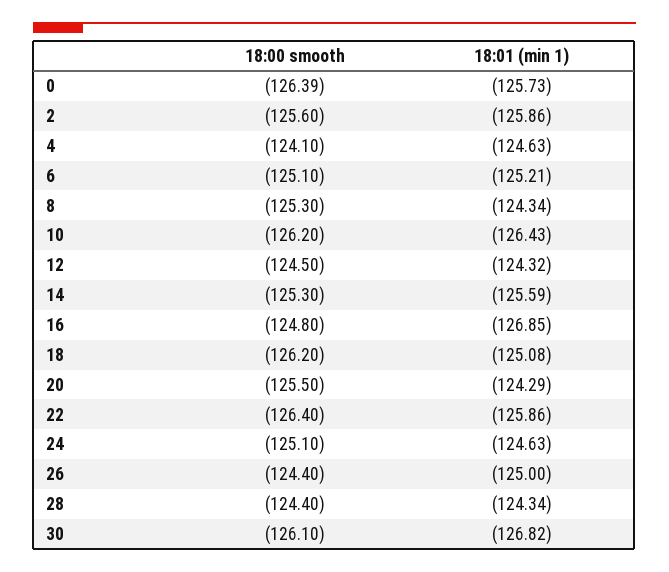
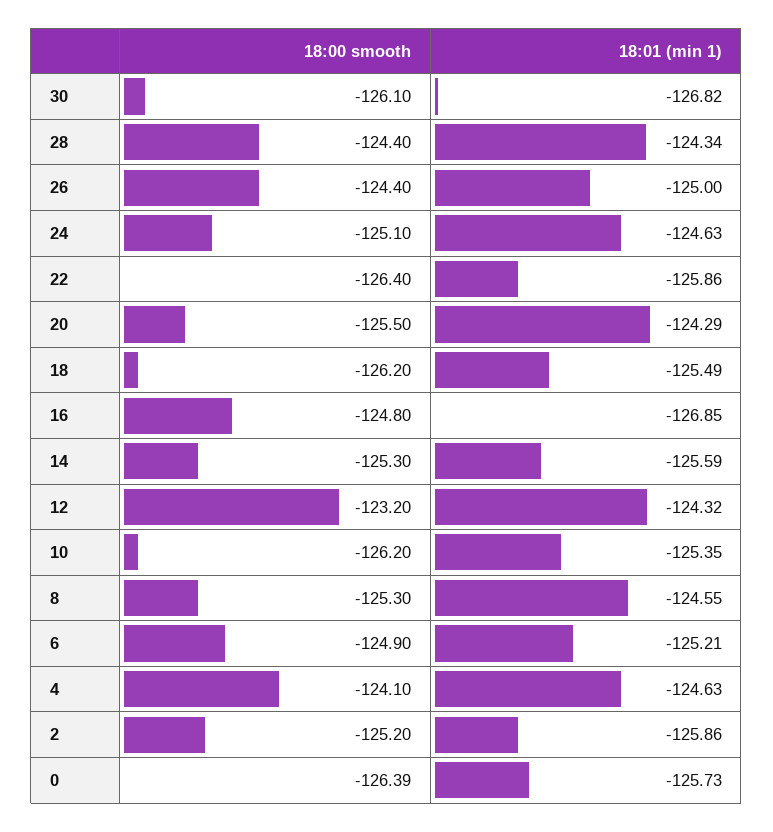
18:00 smooth, 2: -125.6 -> -125.2
18:00 smooth, 6: -125.1 -> -124.9
18:01 (min 1), 8: -124.34 -> -124.55
18:01 (min 1), 10: -126.43 -> -125.35
18:00 smooth, 12: -124.5 -> -123.2
18:01 (min 1), 18: -125.08 -> -125.49

